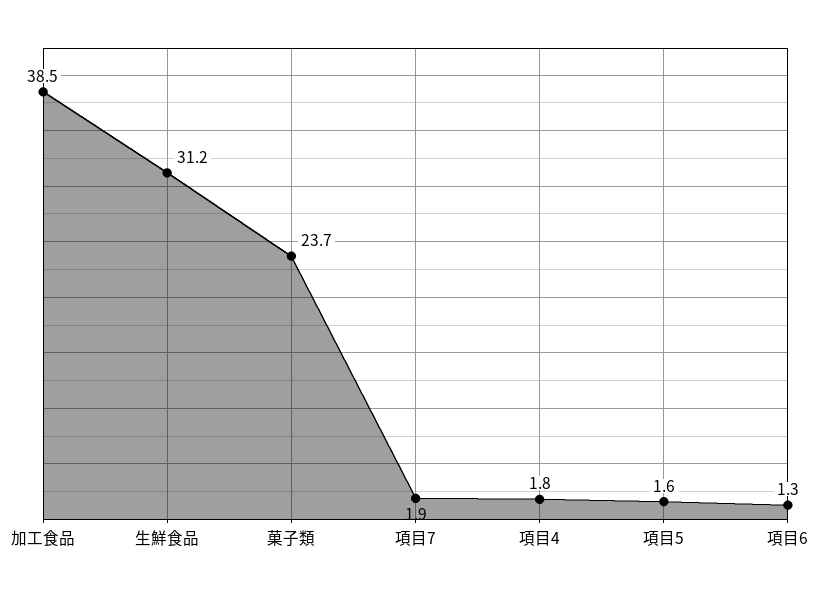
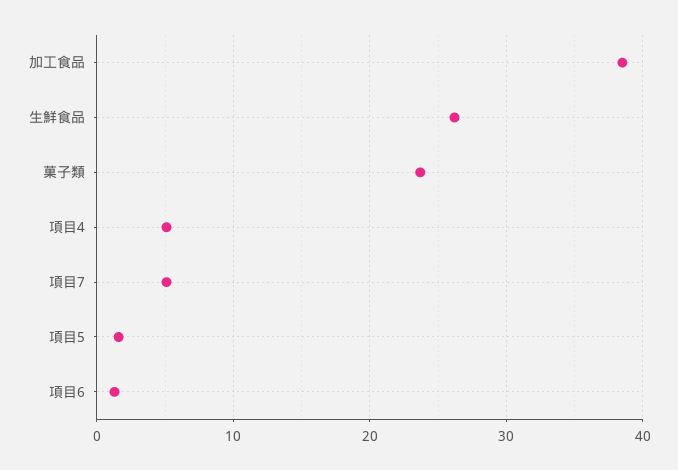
生鮮食品: 31.2 -> 26
項目7: 1.9 -> 5
項目4: 1.8 -> 5

